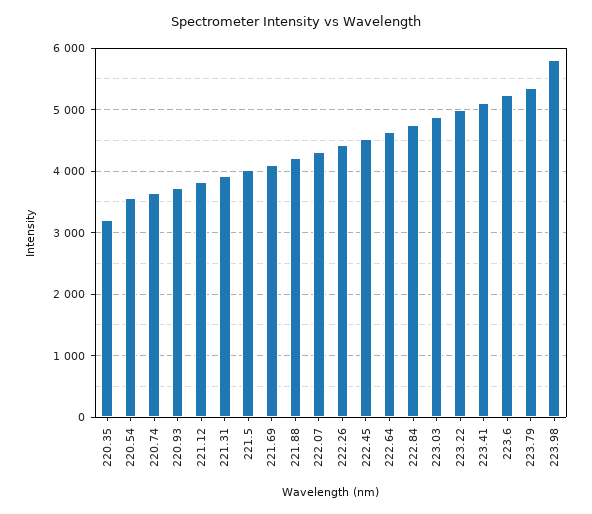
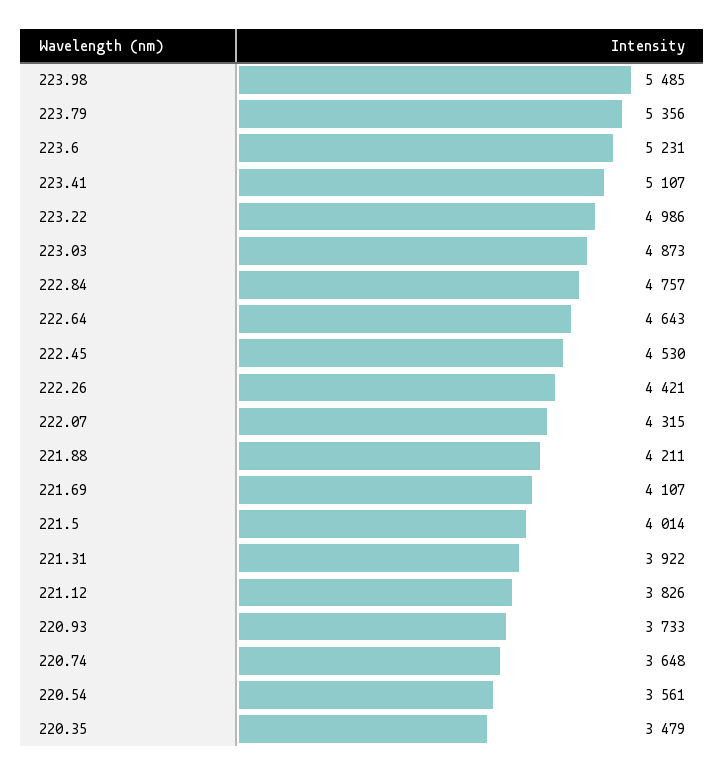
220.35: 3200 -> 3479
223.98: 5800 -> 5485

